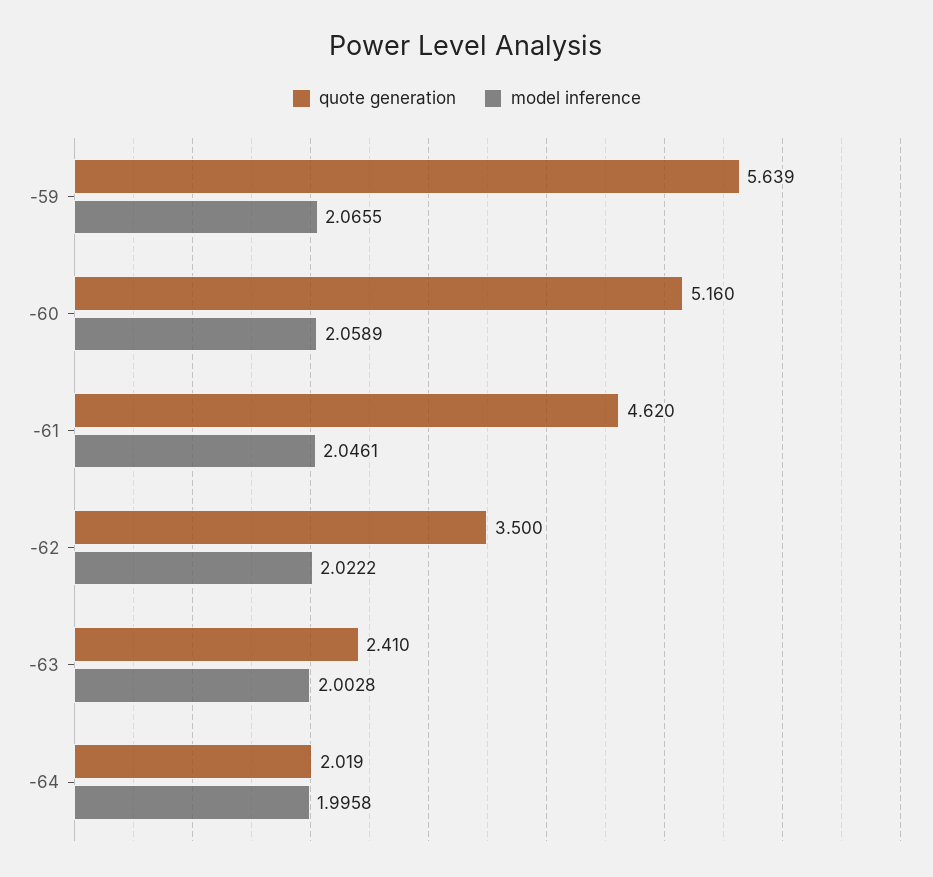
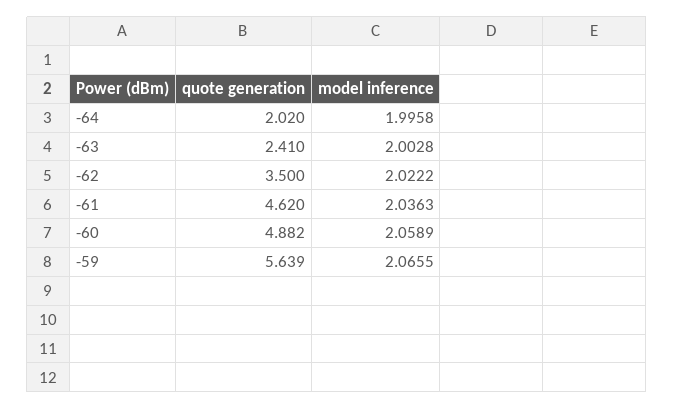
quote generation, -60: 5.16 -> 4.882
model inference, -61: 2.0461 -> 2.0363
quote generation, -64: 2.019 -> 2.02

